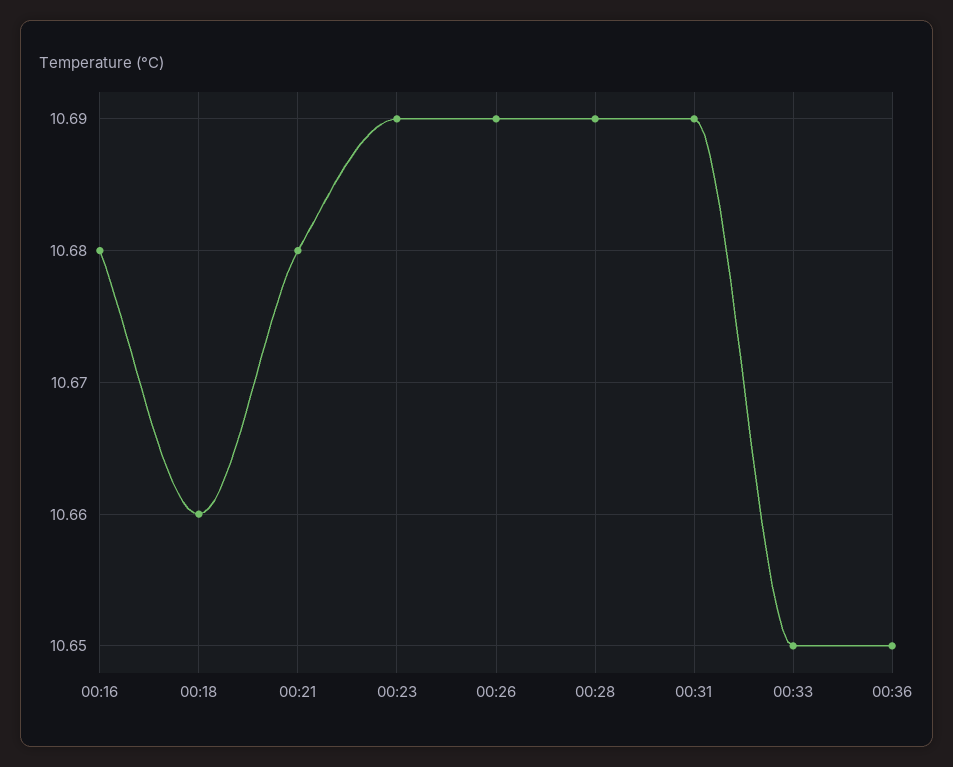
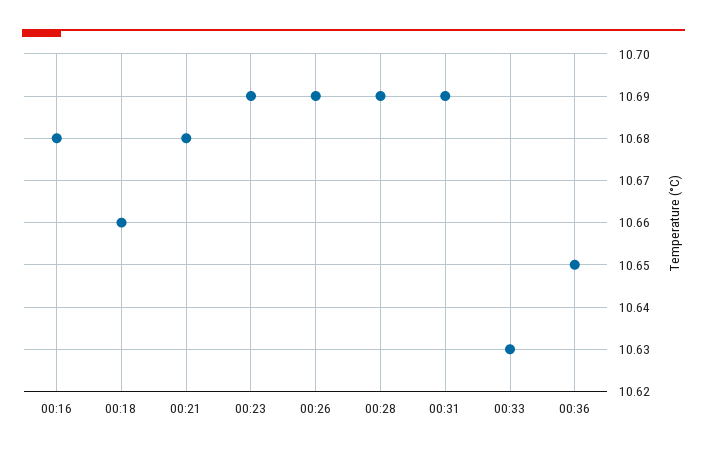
00:33: 10.65 -> 10.63

